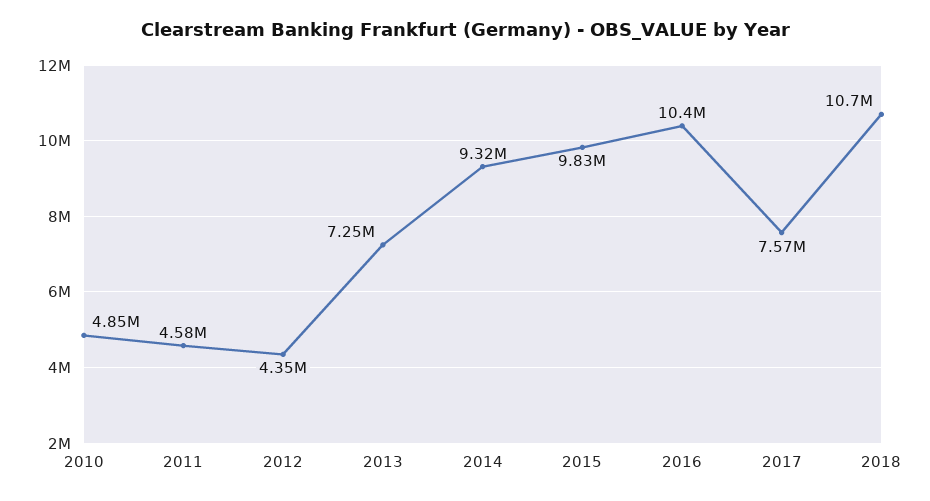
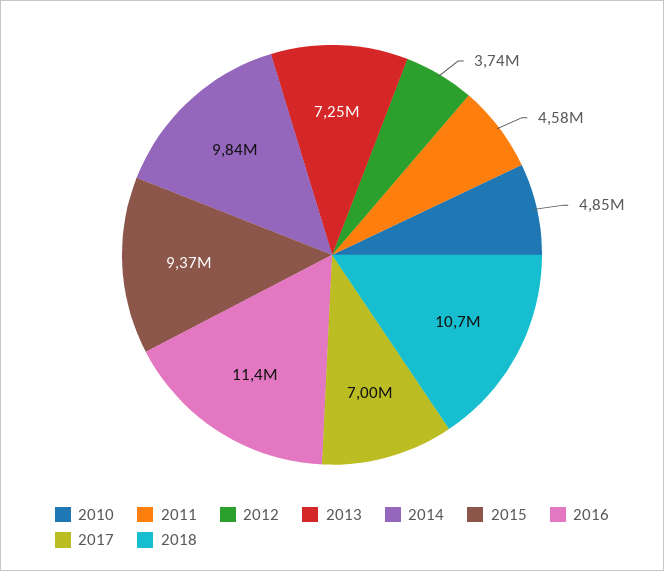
2012: 4350000 -> 3740000
2014: 9320000 -> 9840000
2015: 9830000 -> 9370000
2016: 10400000 -> 11400000
2017: 7570000 -> 7000000

